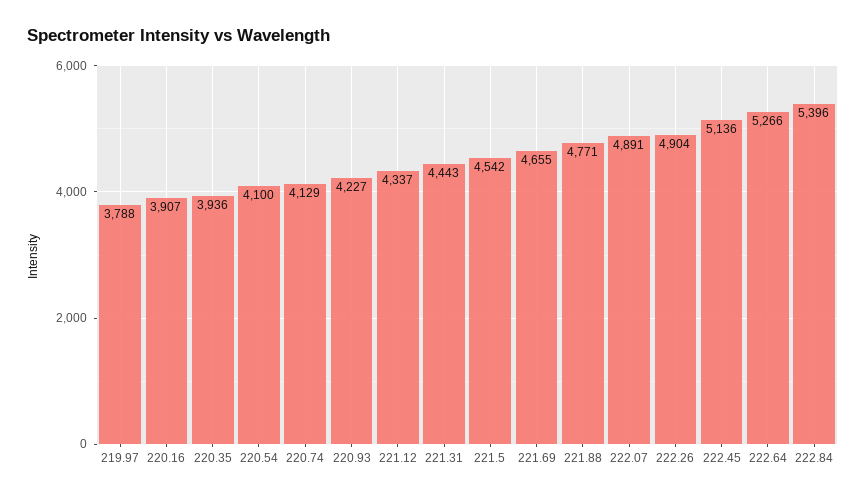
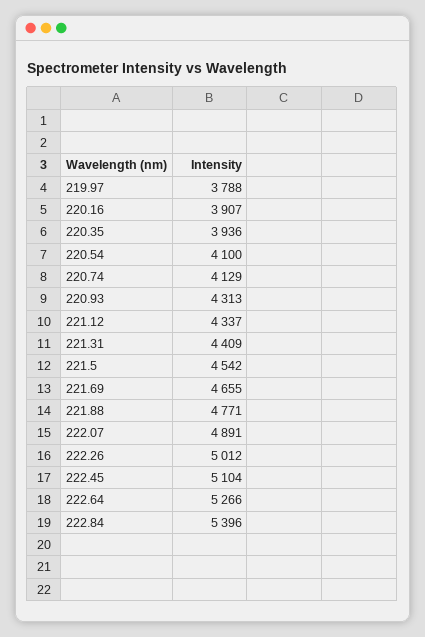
220.93: 4227 -> 4313
221.31: 4443 -> 4409
222.26: 4904 -> 5012
222.45: 5136 -> 5104

